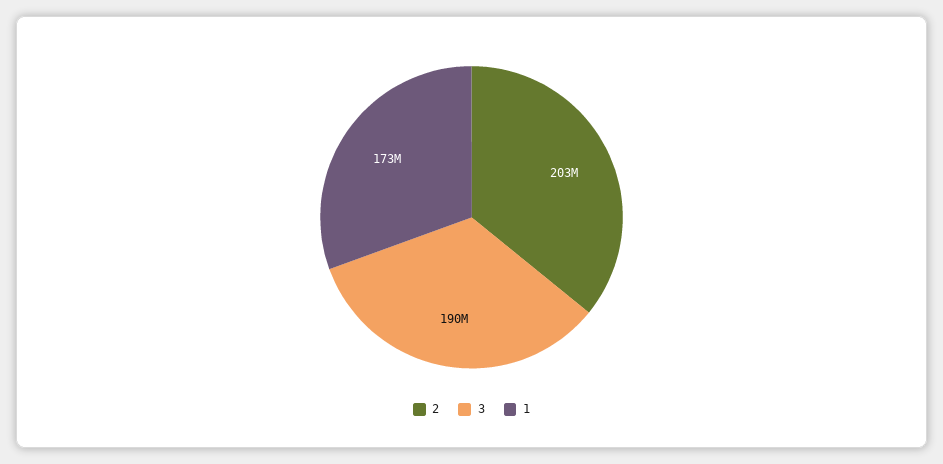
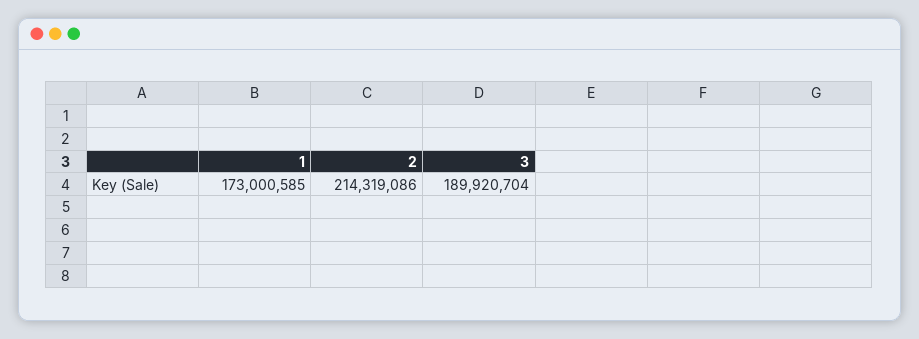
2: 203000000 -> 214319086

